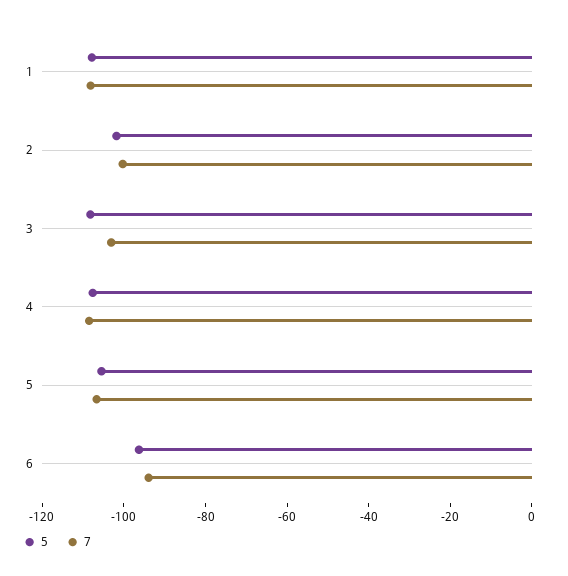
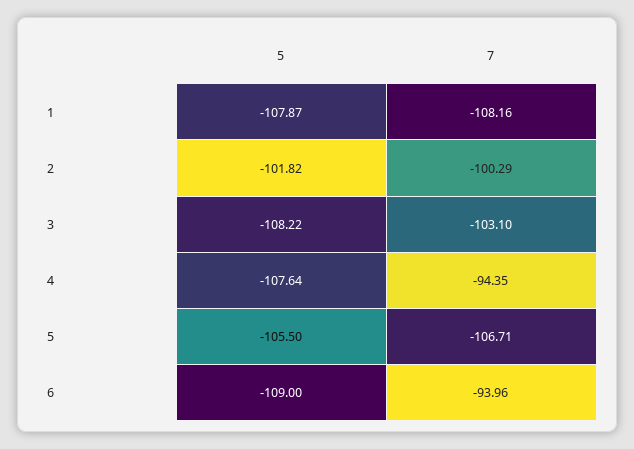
7, 4: -110 -> -94.35
5, 6: -95 -> -109

